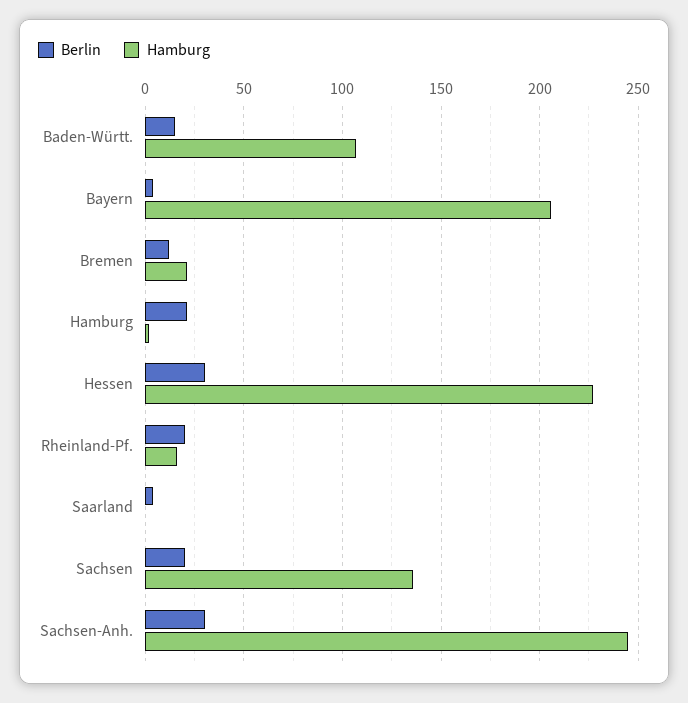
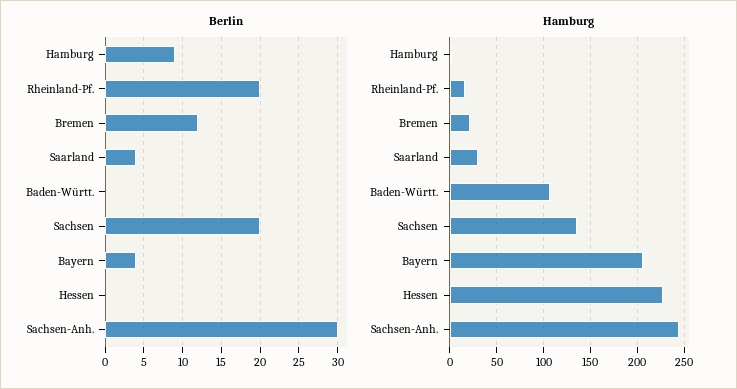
Berlin, Baden-Württ.: 15 -> 0
Berlin, Hamburg: 20 -> 9
Berlin, Hessen: 30 -> 0
Hamburg, Saarland: 0 -> 30

